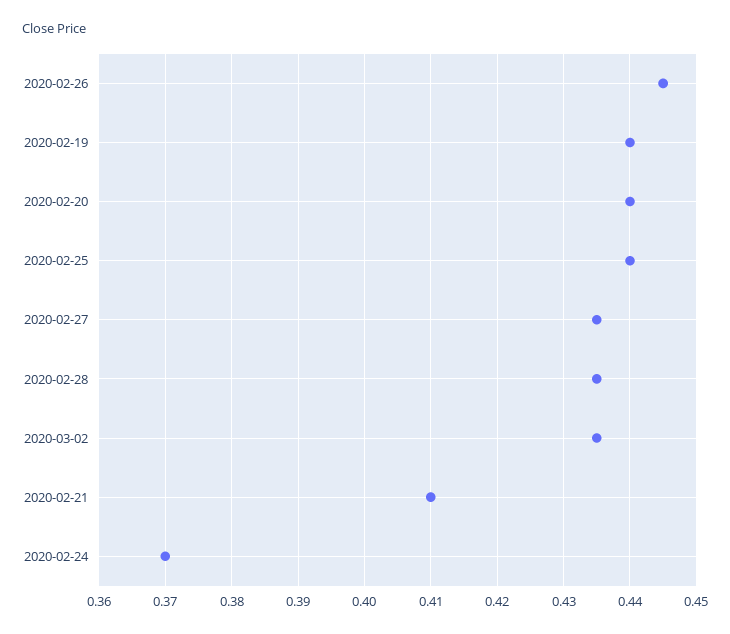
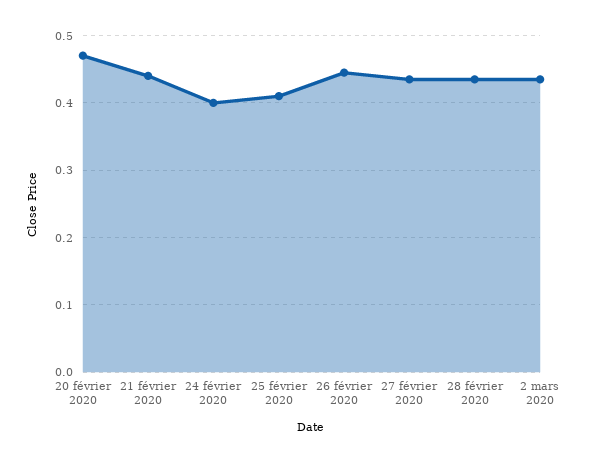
2020-02-19: 0.44 -> none
2020-02-20: 0.44 -> 0.47
2020-02-25: 0.44 -> 0.41
2020-02-21: 0.41 -> 0.44
2020-02-24: 0.37 -> 0.4

